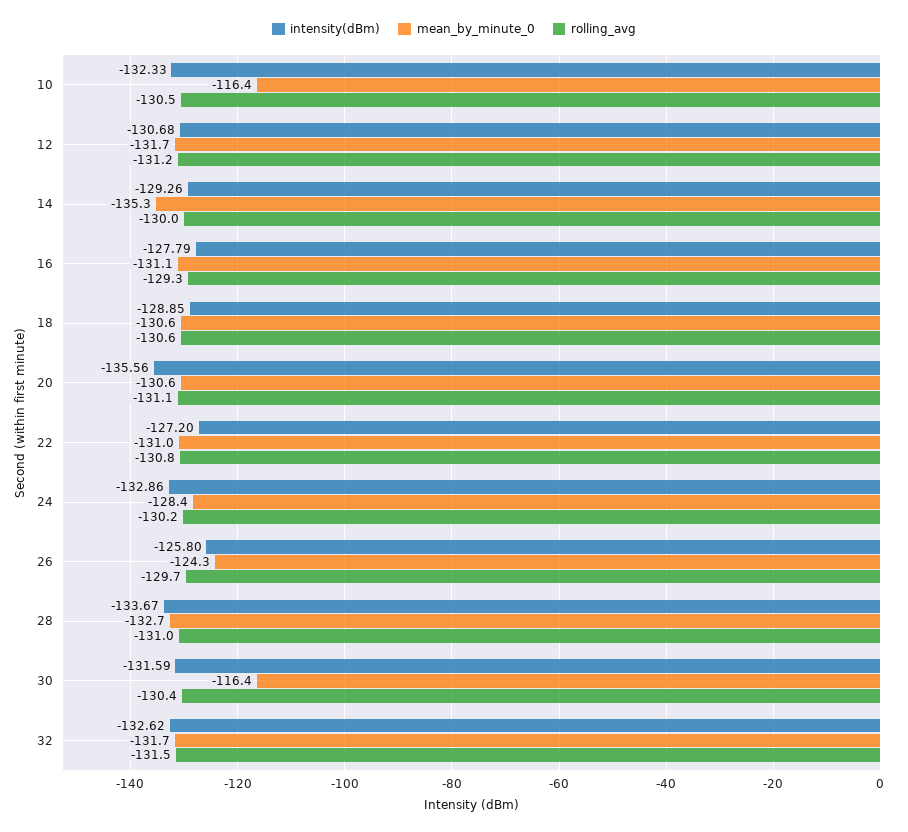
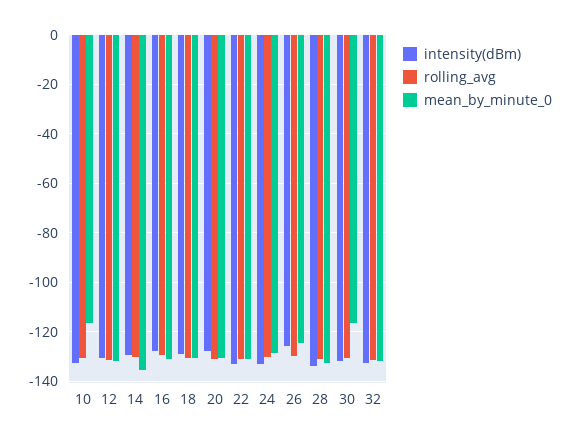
intensity(dBm), 20: -135.56 -> -127.5
intensity(dBm), 22: -127.2 -> -132.5

